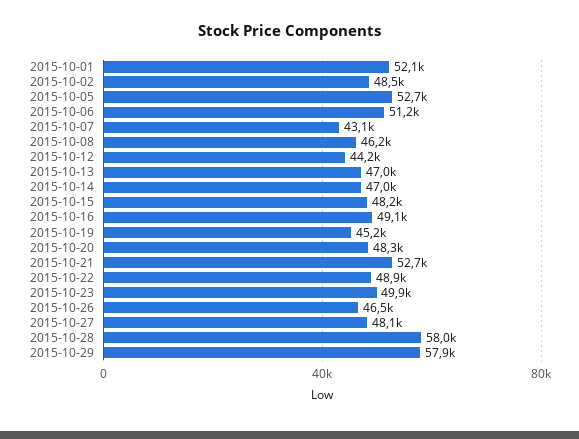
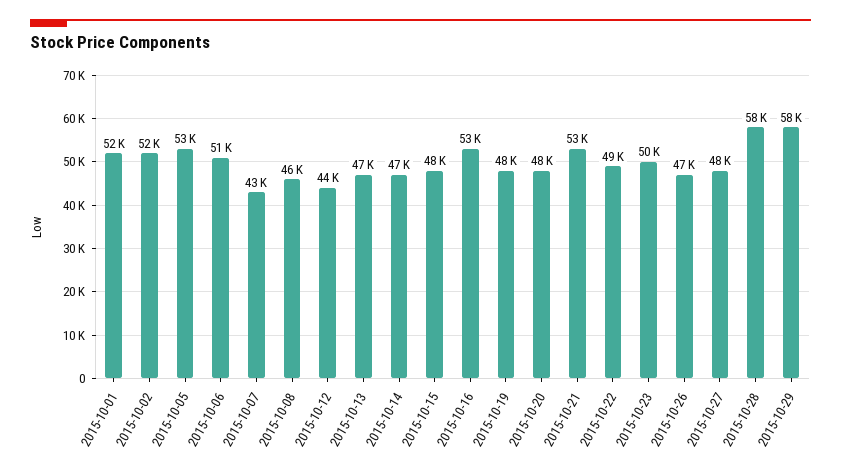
2015-10-02: 48500 -> 52000
2015-10-16: 49100 -> 53000
2015-10-19: 45200 -> 48000

